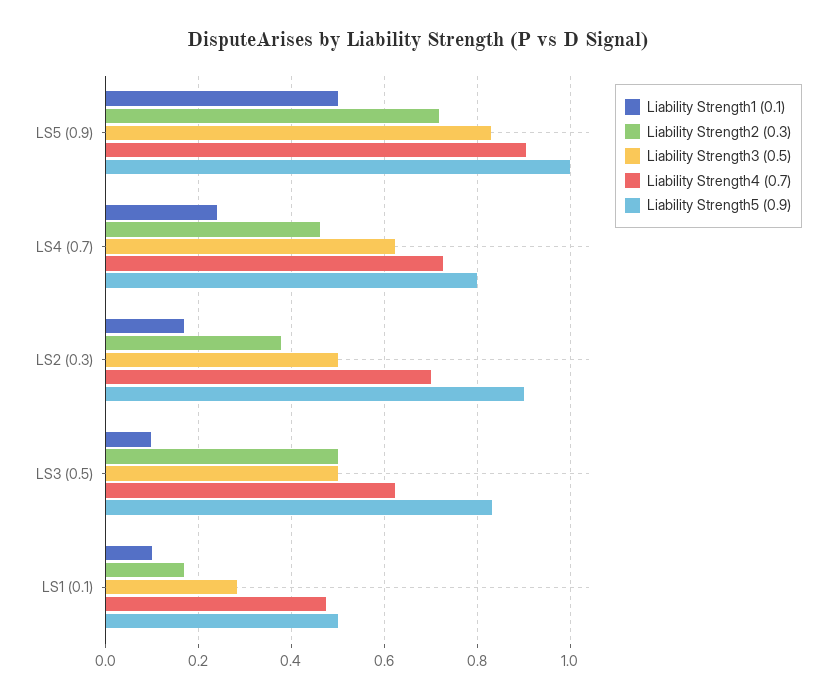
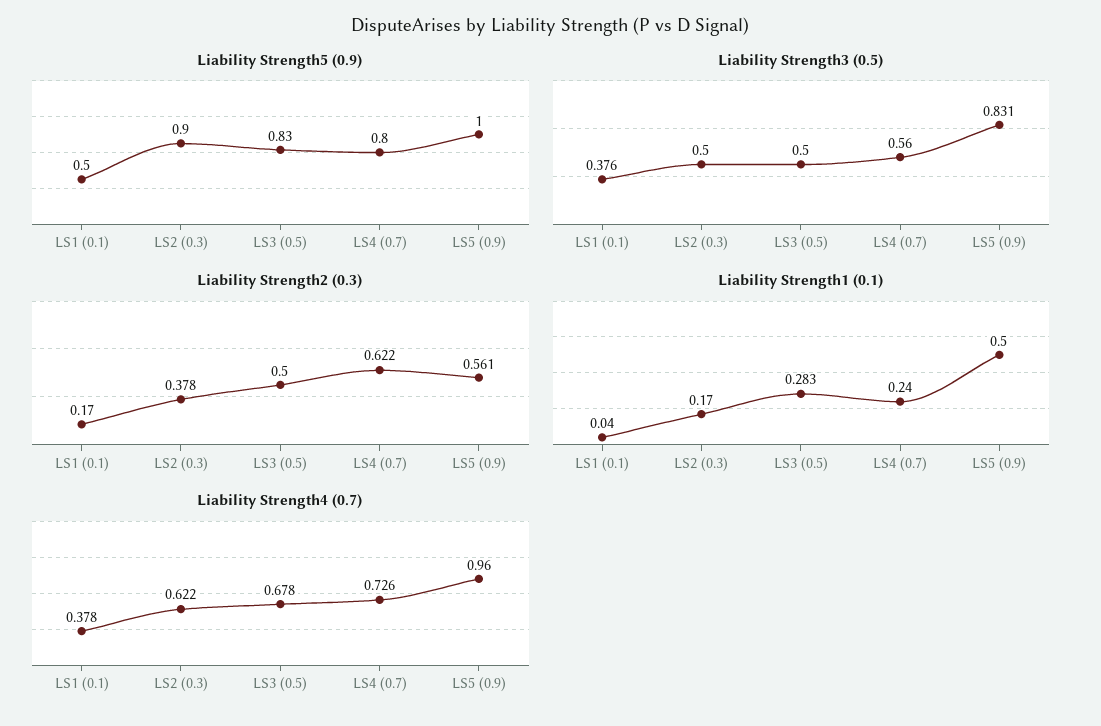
Liability Strength2 (0.3), LS5 (0.9): 0.72 -> 0.561
Liability Strength4 (0.7), LS5 (0.9): 0.9 -> 0.96
Liability Strength2 (0.3), LS4 (0.7): 0.46 -> 0.622
Liability Strength3 (0.5), LS4 (0.7): 0.62 -> 0.56
Liability Strength4 (0.7), LS2 (0.3): 0.7 -> 0.622
Liability Strength1 (0.1), LS3 (0.5): 0.1 -> 0.283
Liability Strength4 (0.7), LS3 (0.5): 0.62 -> 0.678
Liability Strength1 (0.1), LS1 (0.1): 0.1 -> 0.04
Liability Strength3 (0.5), LS1 (0.1): 0.28 -> 0.376
Liability Strength4 (0.7), LS1 (0.1): 0.48 -> 0.378

